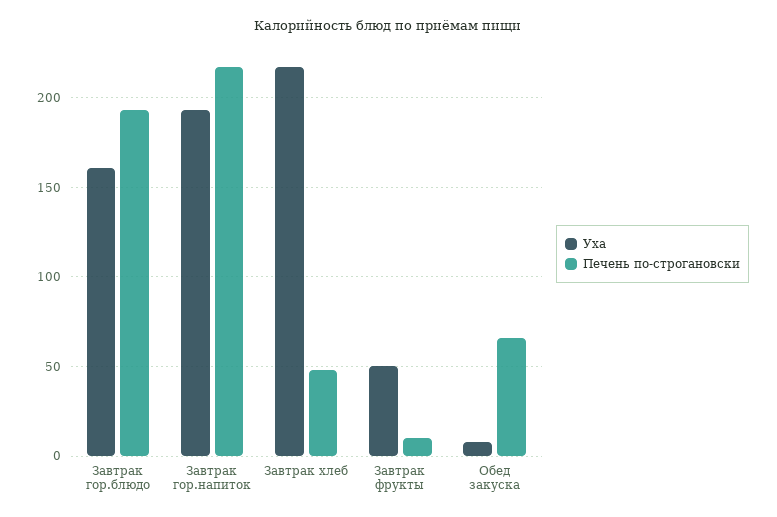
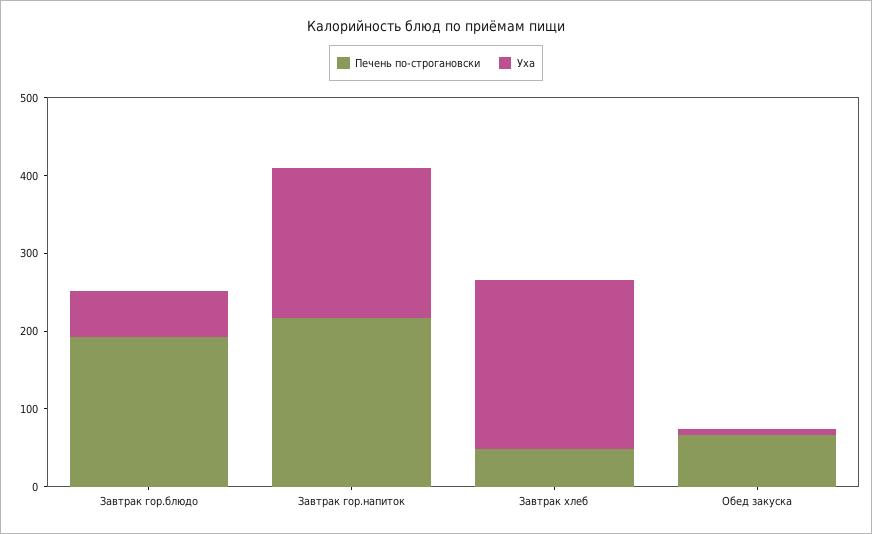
Уха, Завтрак гор.блюдо: 160 -> 60
Уха, Завтрак фрукты: 50 -> none
Печень по-строгановски, Завтрак фрукты: 10 -> none

